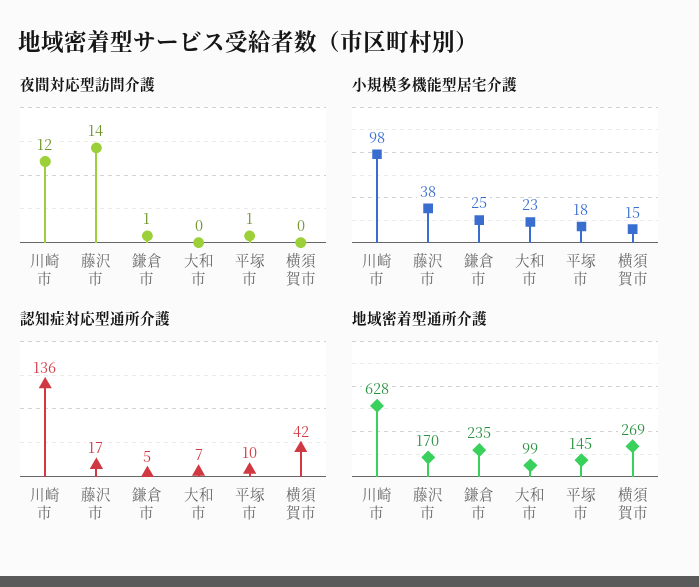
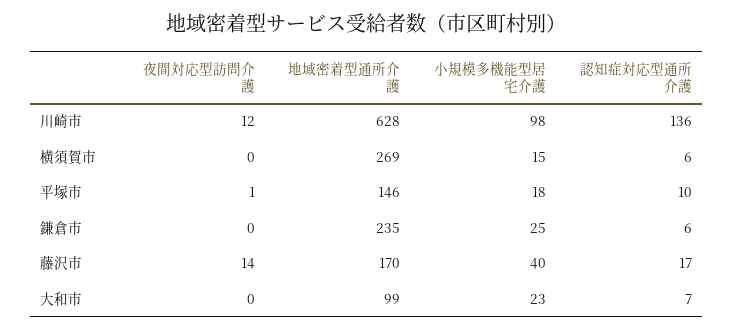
夜間対応型訪問介護, 鎌倉市: 1 -> 0
小規模多機能型居宅介護, 藤沢市: 38 -> 40
認知症対応型通所介護, 鎌倉市: 5 -> 6
認知症対応型通所介護, 横須賀市: 42 -> 6
地域密着型通所介護, 平塚市: 145 -> 146

